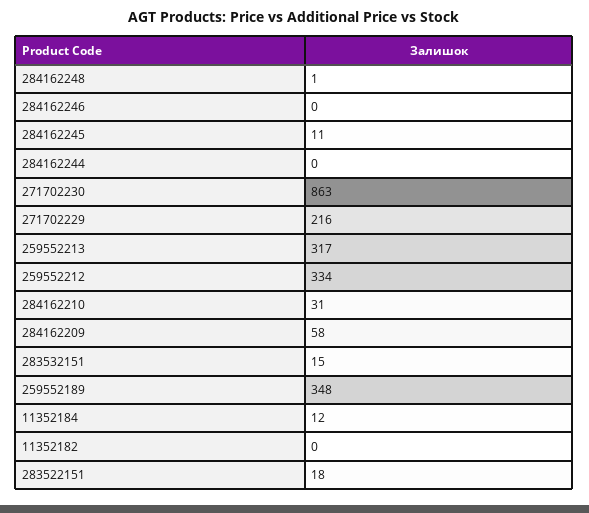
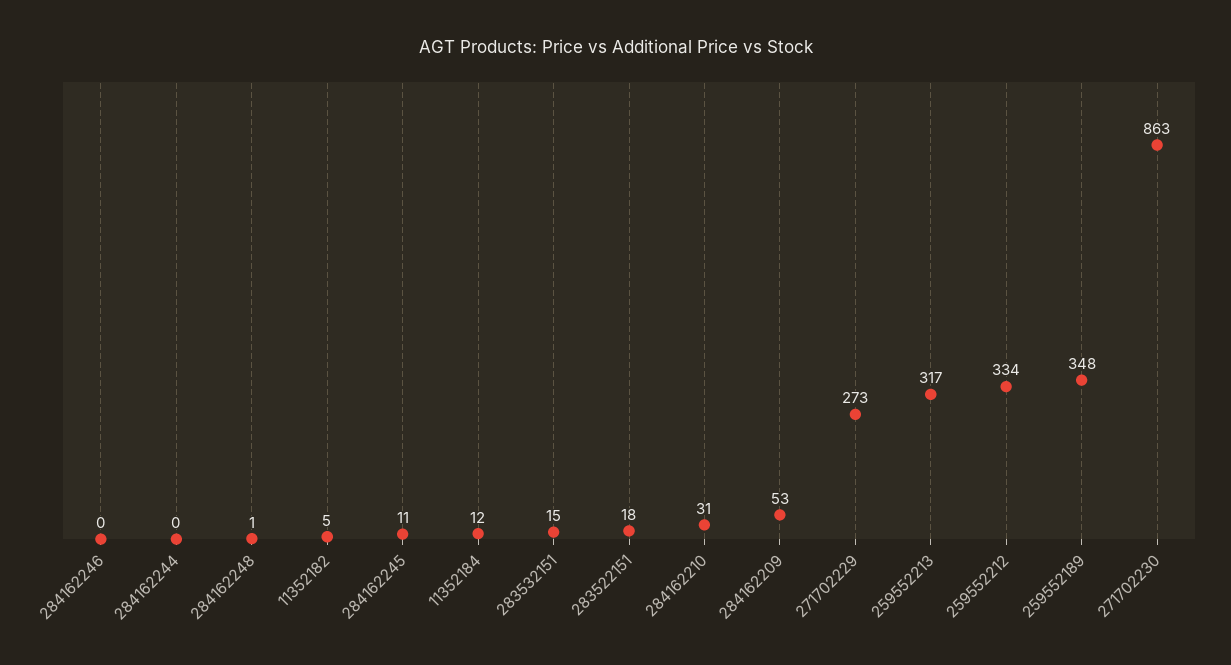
271702229: 216 -> 273
284162209: 58 -> 53
11352182: 0 -> 5

